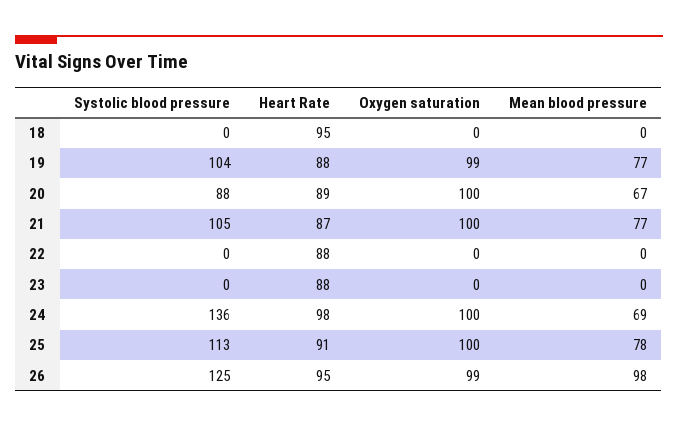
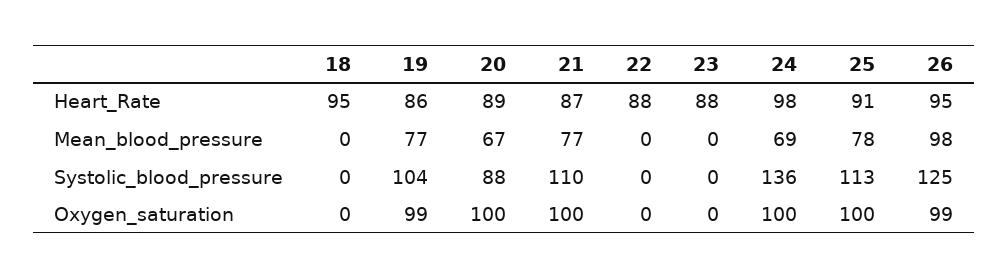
Heart Rate, 19: 88 -> 86
Systolic blood pressure, 21: 105 -> 110

